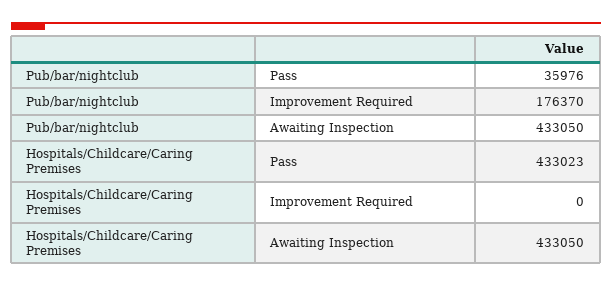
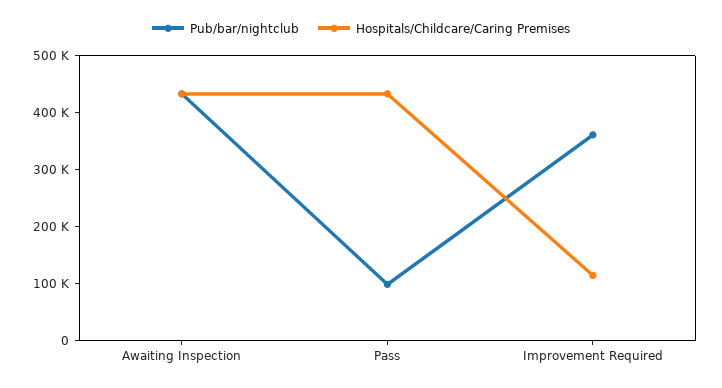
Pub/bar/nightclub, Pass: 35976 -> 100000
Pub/bar/nightclub, Improvement Required: 176370 -> 360000
Hospitals/Childcare/Caring Premises, Improvement Required: 0 -> 120000

